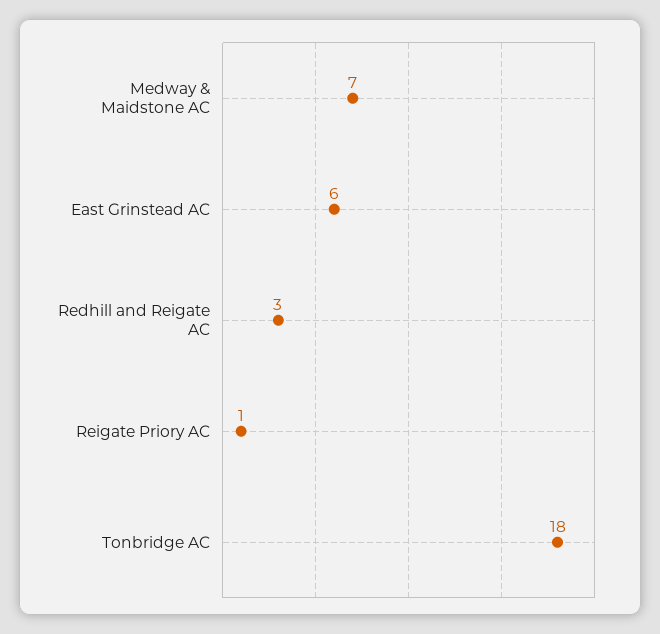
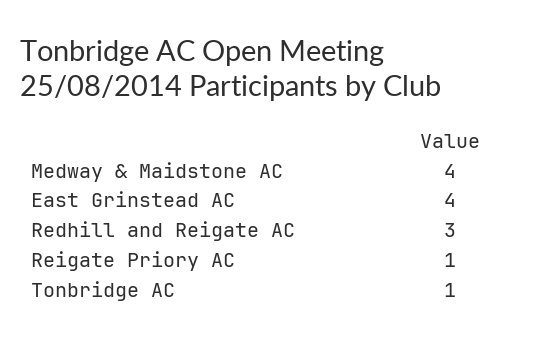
Medway & Maidstone AC: 7 -> 4
East Grinstead AC: 6 -> 4
Tonbridge AC: 18 -> 1

